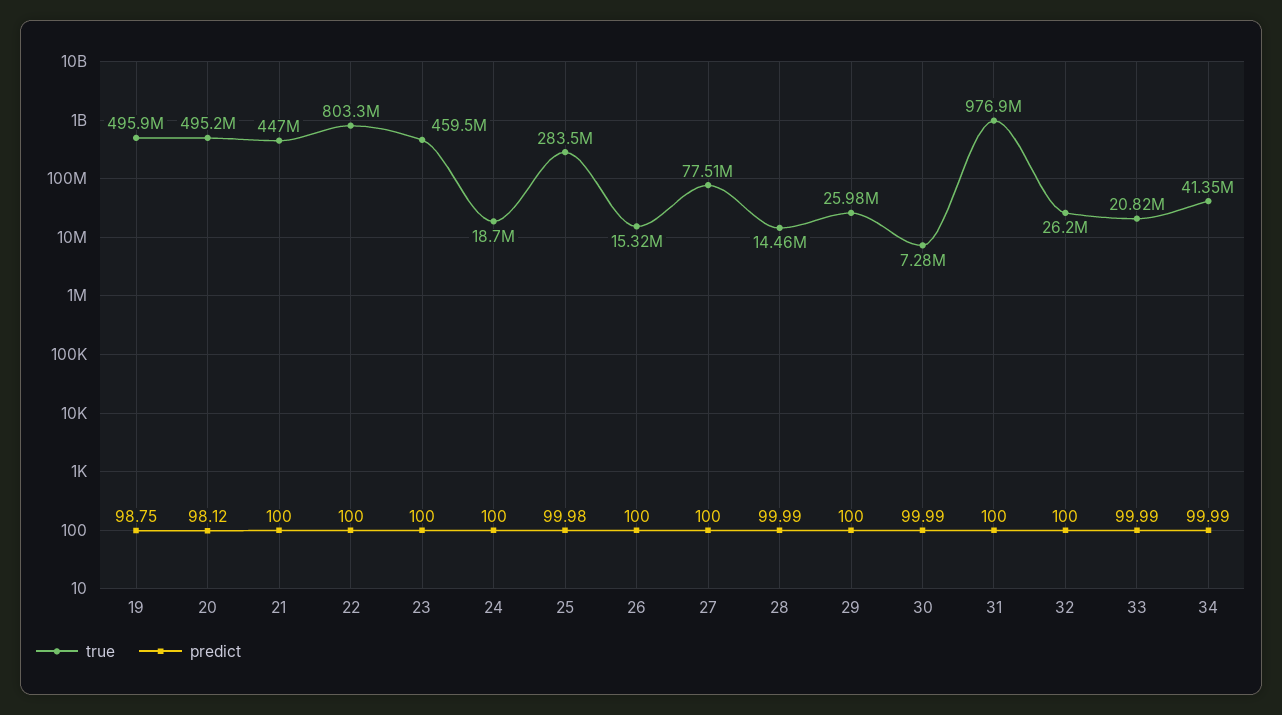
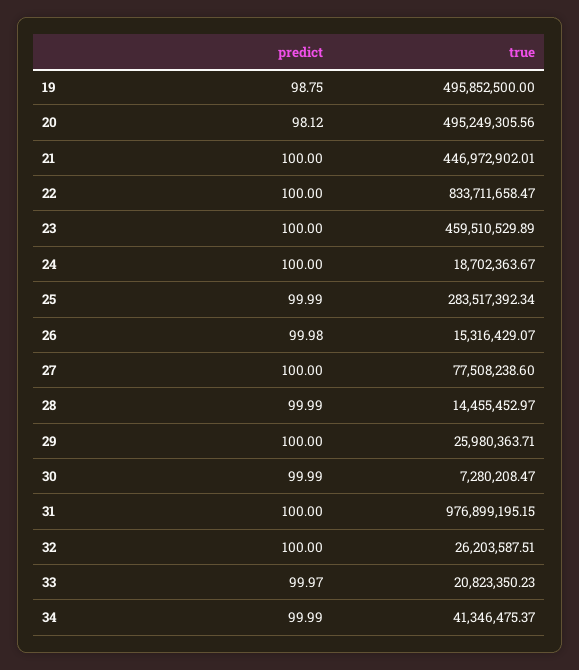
true, 22: 803300000 -> 833711658.47
predict, 25: 99.98 -> 99.99
predict, 26: 100 -> 99.98
predict, 33: 99.99 -> 99.97

